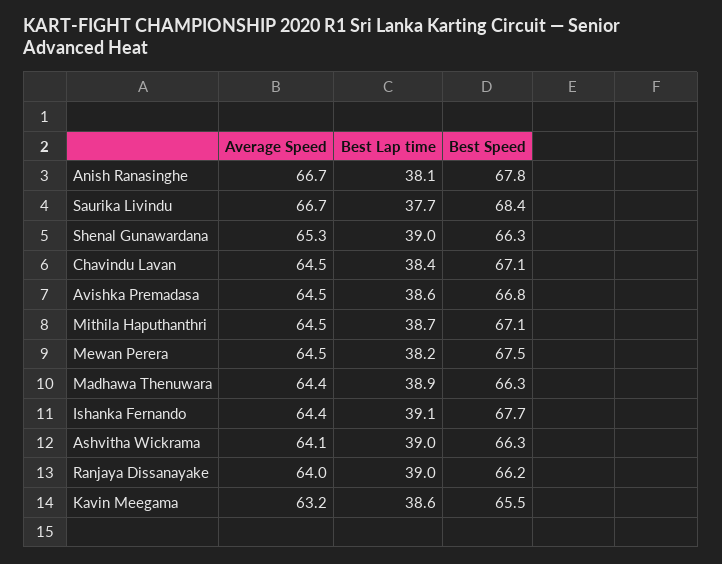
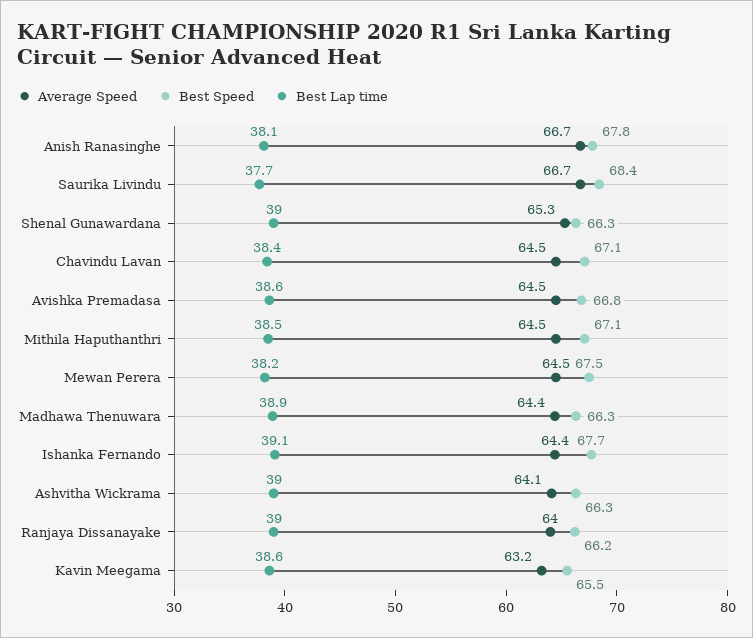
Best Lap time, Mithila Haputhanthri: 38.7 -> 38.5

